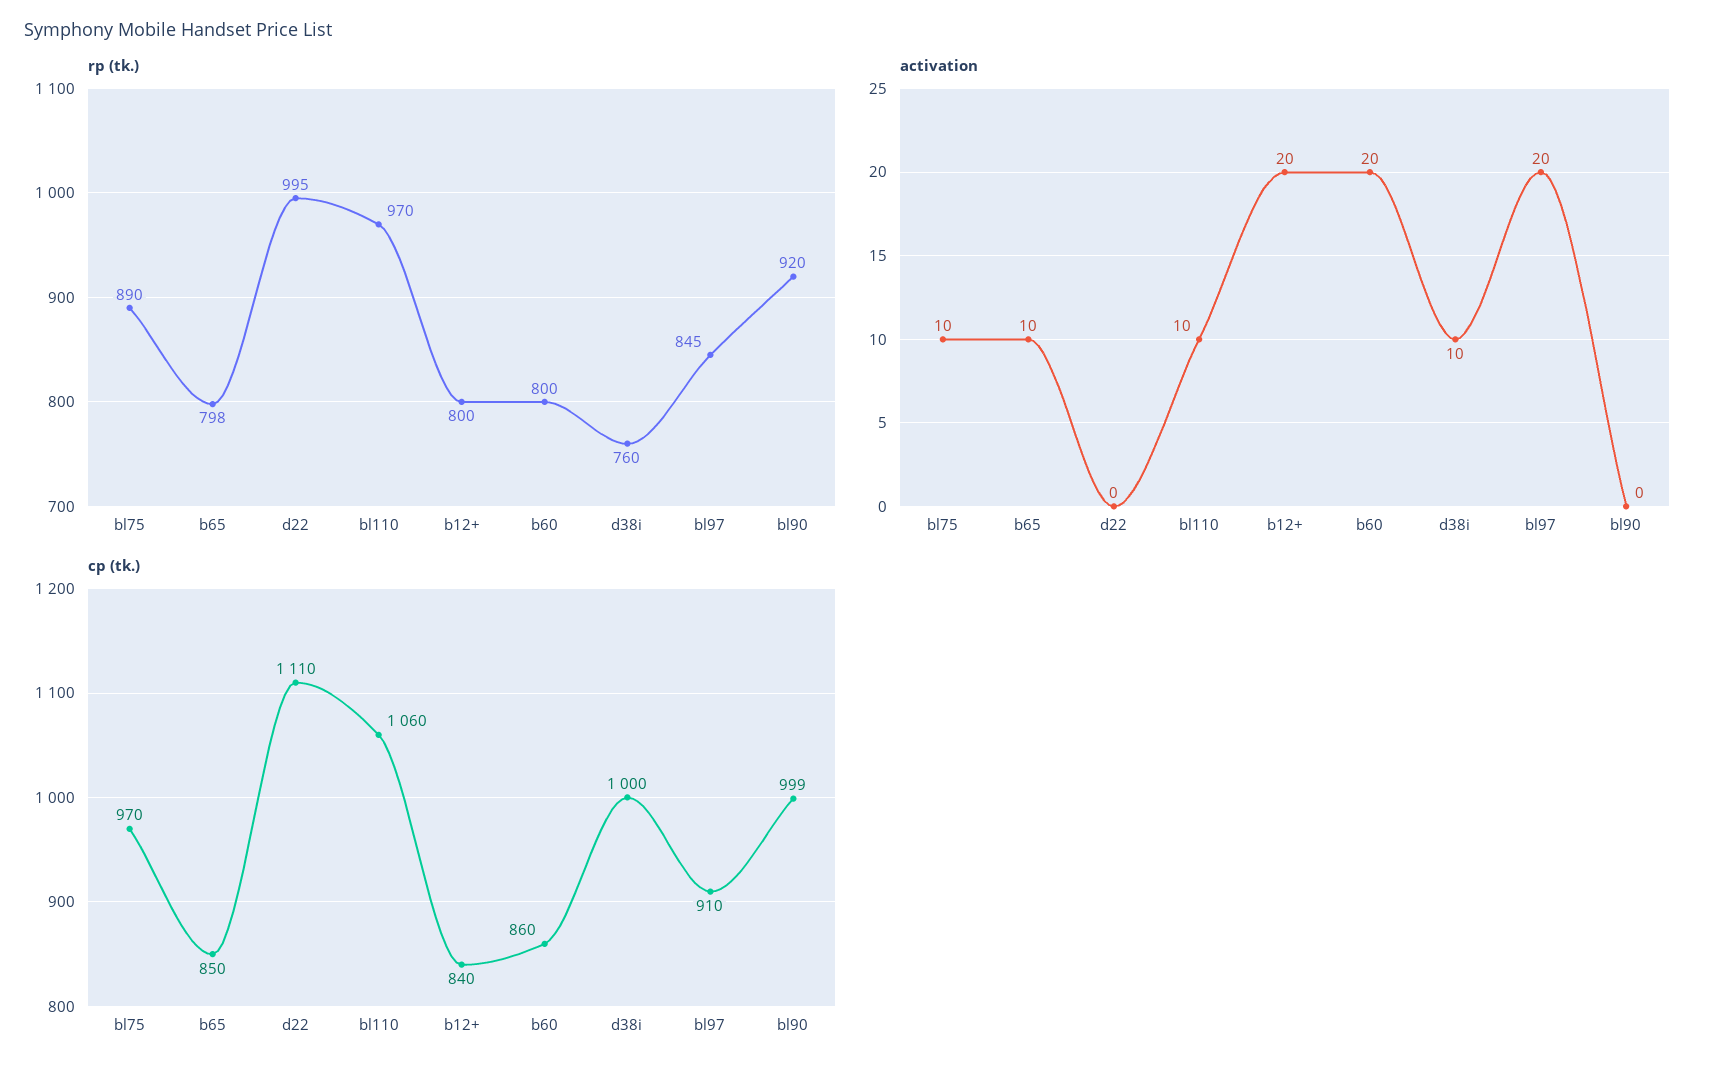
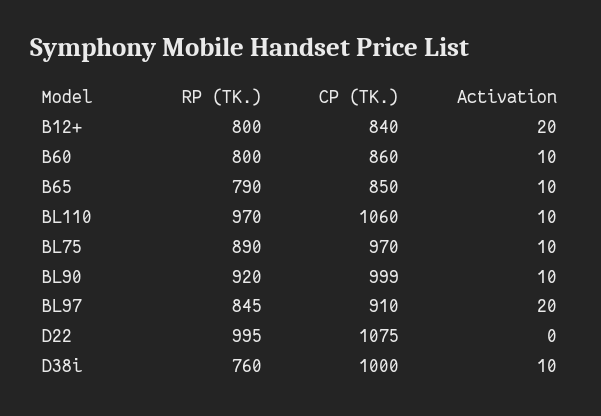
rp (tk.), b65: 798 -> 790
activation, b60: 20 -> 10
activation, bl90: 0 -> 10
cp (tk.), d22: 1110 -> 1075

